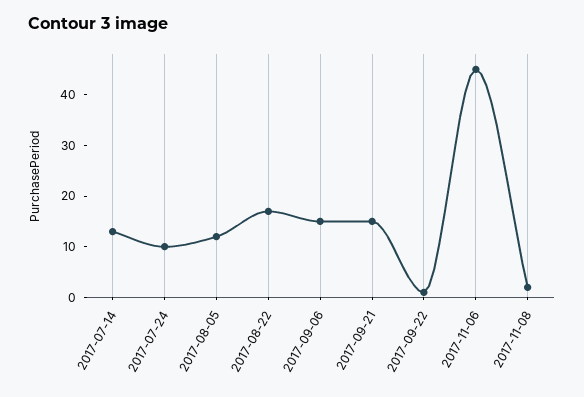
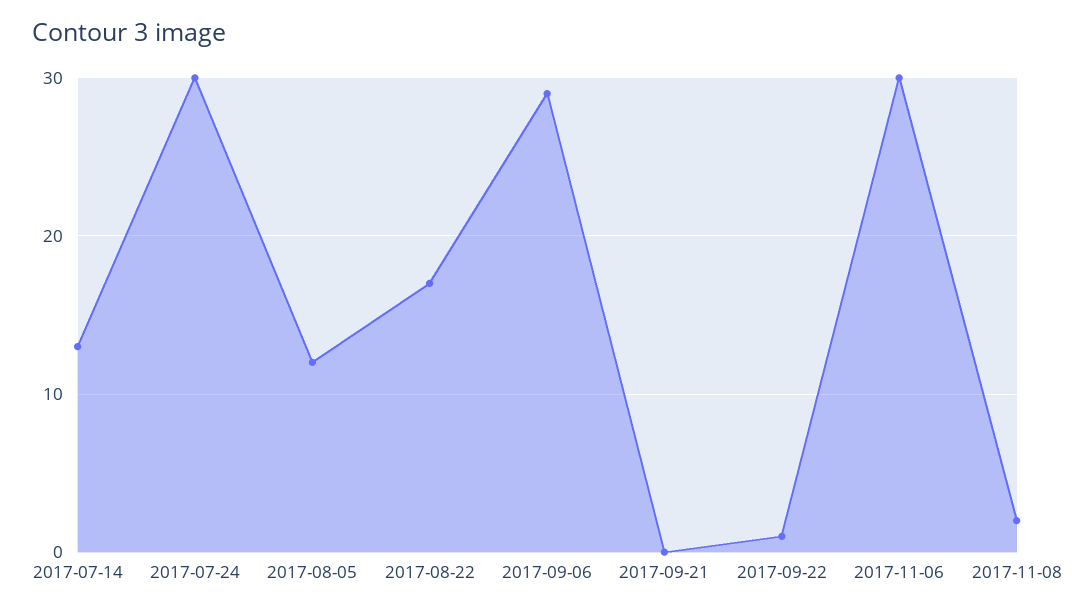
2017-07-24: 10 -> 30
2017-09-06: 15 -> 29
2017-09-21: 15 -> 0
2017-11-06: 45 -> 30

